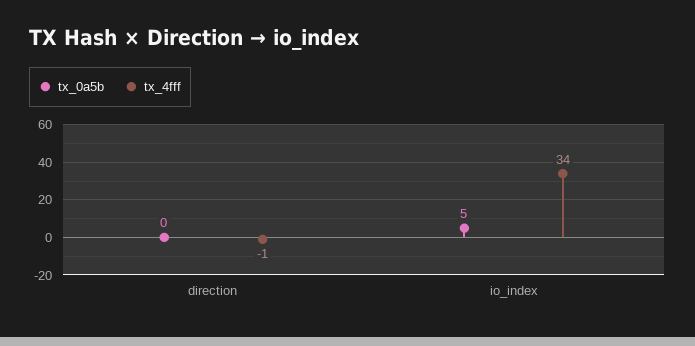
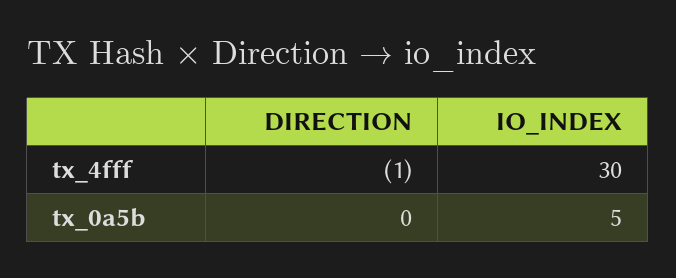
tx_4fff, io_index: 34 -> 30

